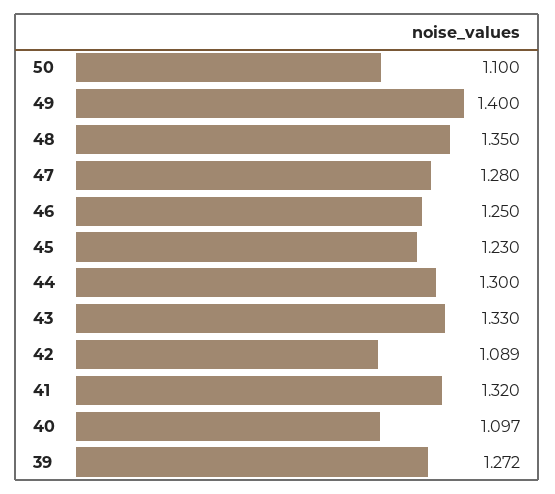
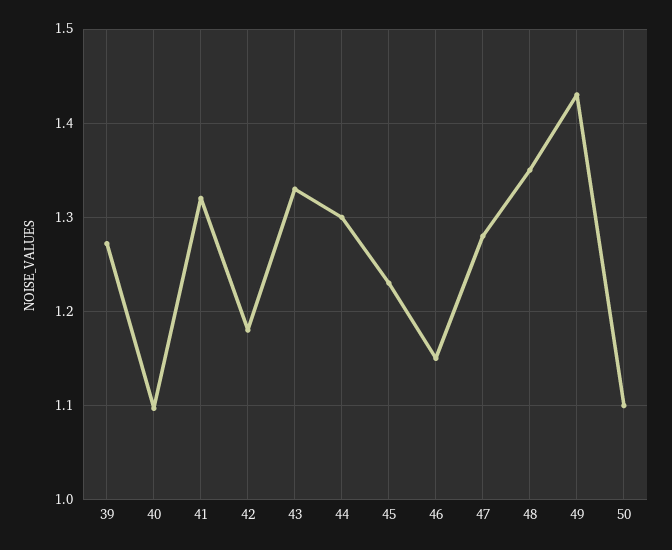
49: 1.4 -> 1.43
46: 1.25 -> 1.15
42: 1.089 -> 1.18

